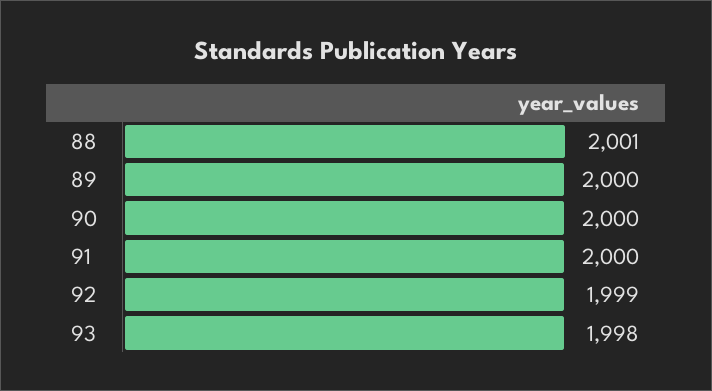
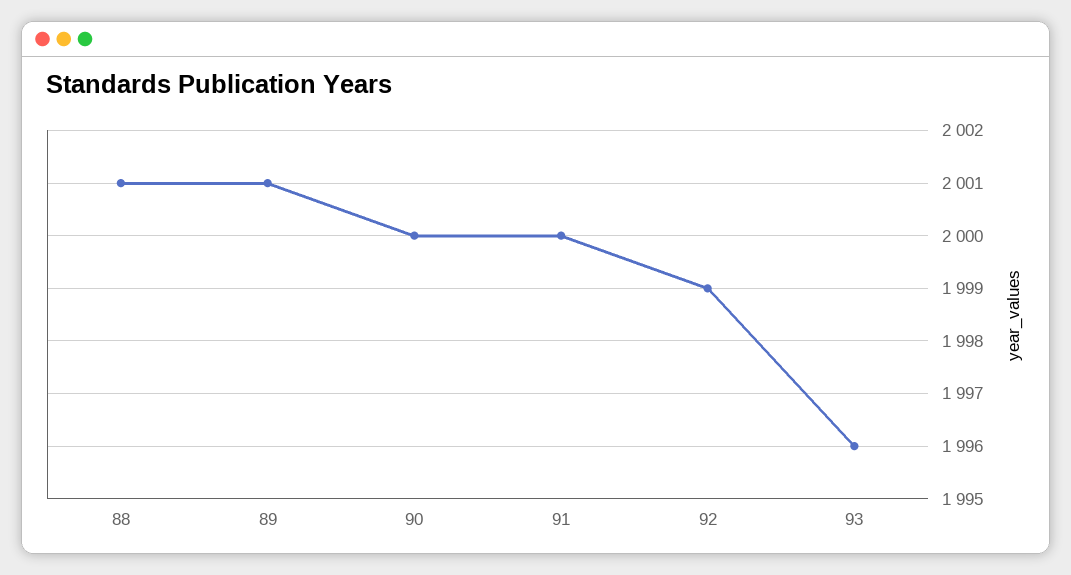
89: 2000 -> 2001
93: 1998 -> 1996

